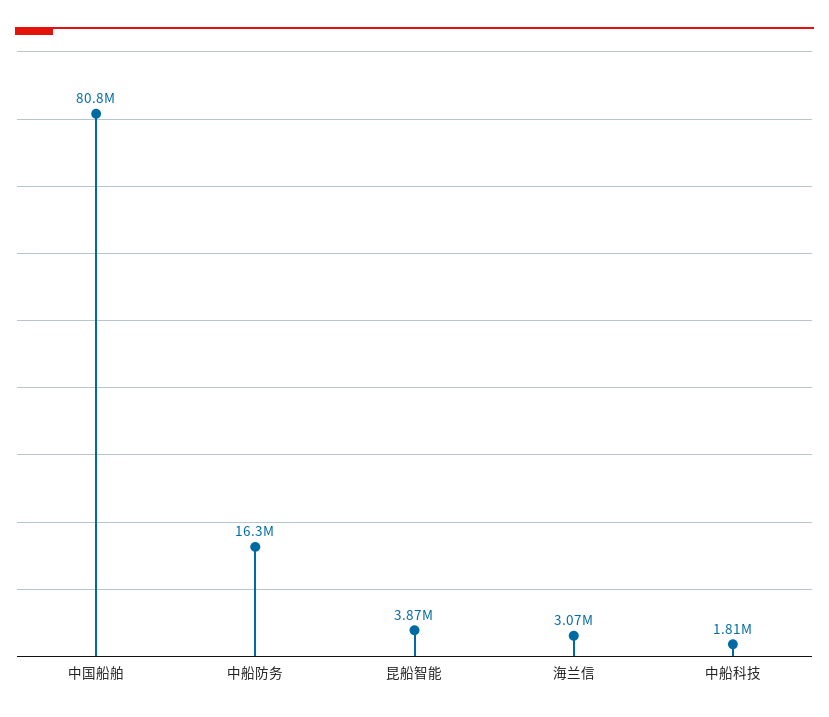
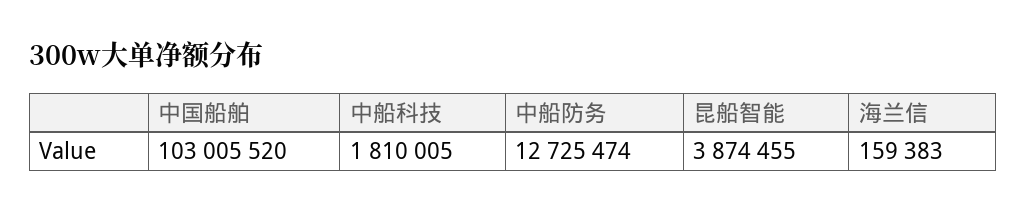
中国船舶: 80800000 -> 103005520
中船防务: 16300000 -> 12725474
海兰信: 3070000 -> 159383

